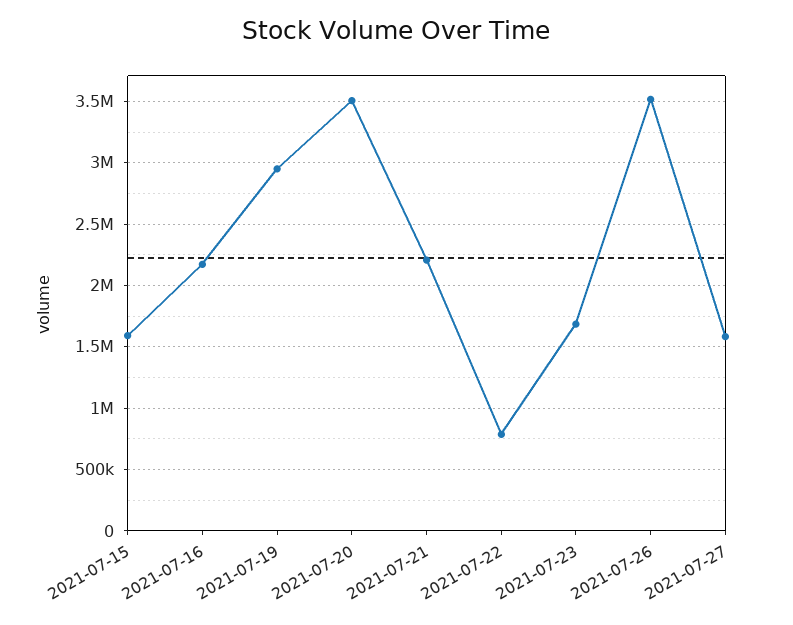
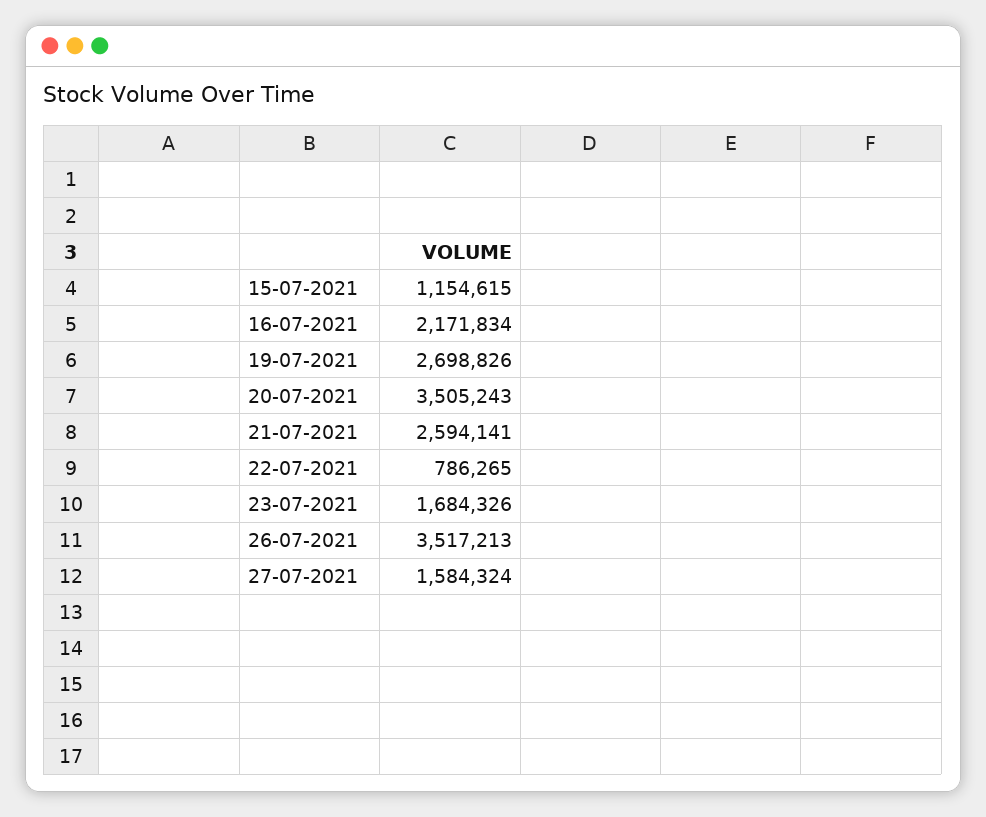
2021-07-15: 1600000 -> 1154615
2021-07-19: 2950000 -> 2698826
2021-07-21: 2200000 -> 2594141

